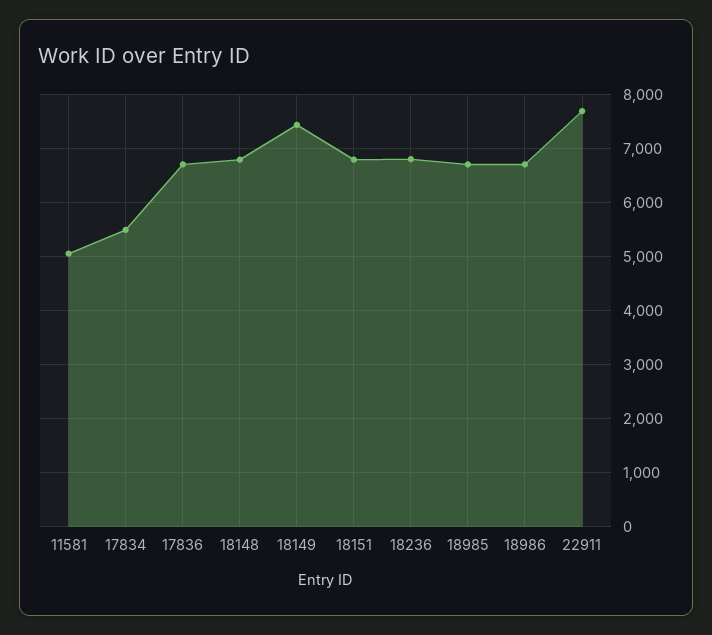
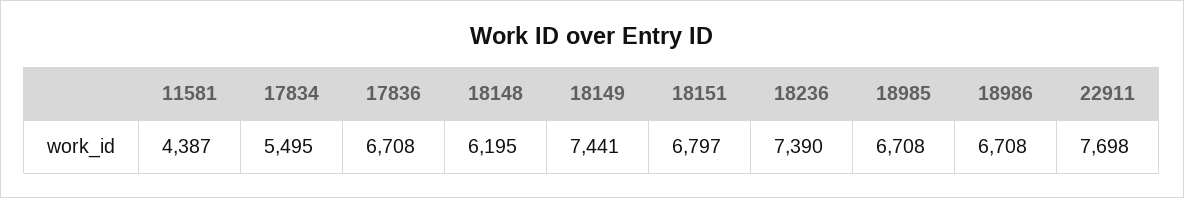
11581: 5000 -> 4387
18148: 6800 -> 6195
18236: 6800 -> 7390

